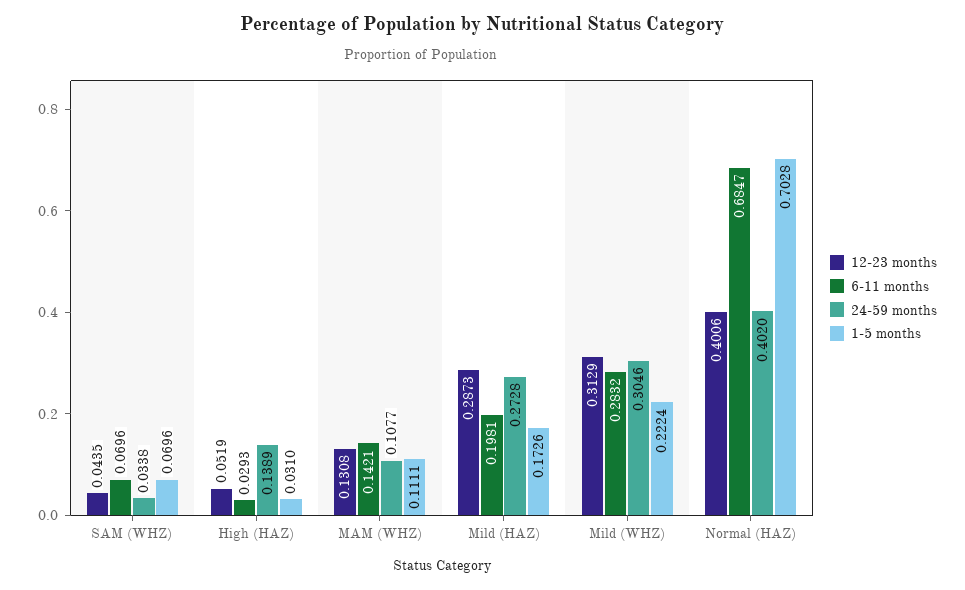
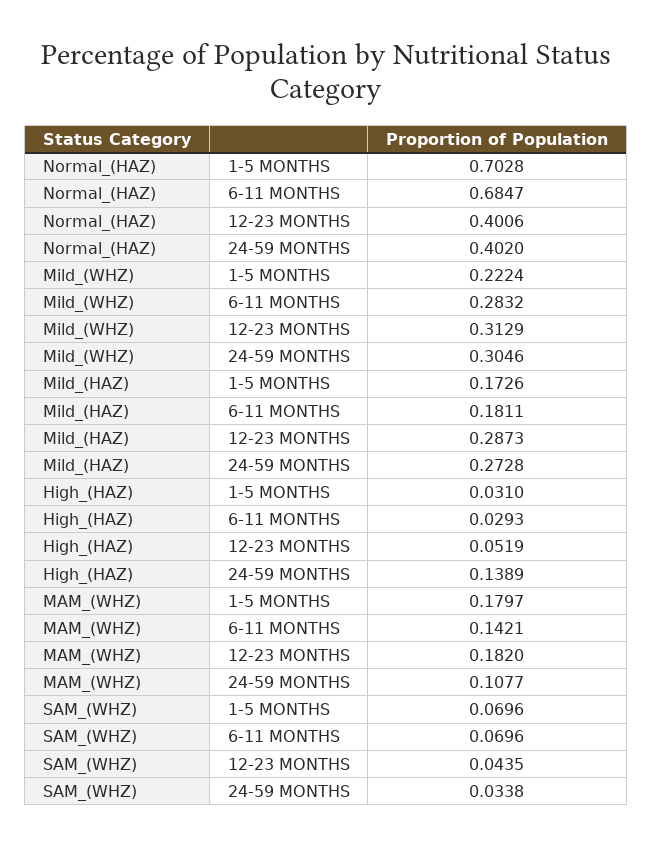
12-23 months, MAM (WHZ): 0.1308 -> 0.182
1-5 months, MAM (WHZ): 0.1111 -> 0.1797
6-11 months, Mild (HAZ): 0.1981 -> 0.1811

